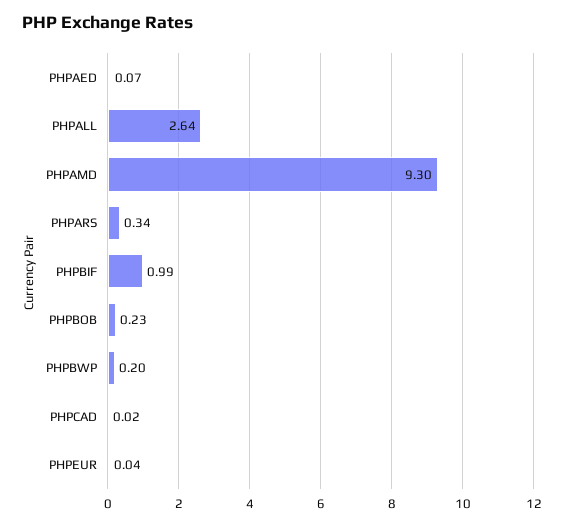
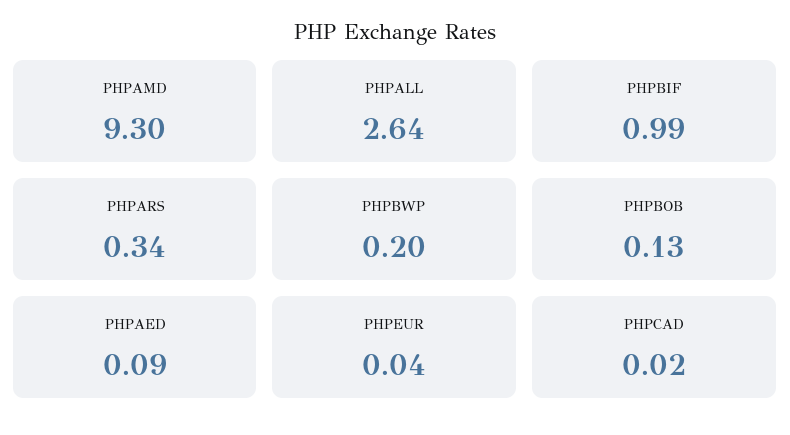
PHPAED: 0.07 -> 0.09
PHPBOB: 0.23 -> 0.13

